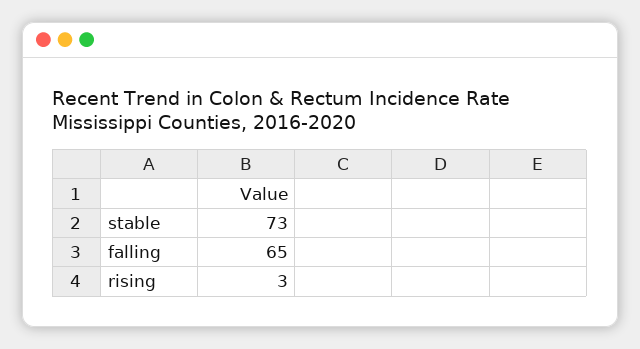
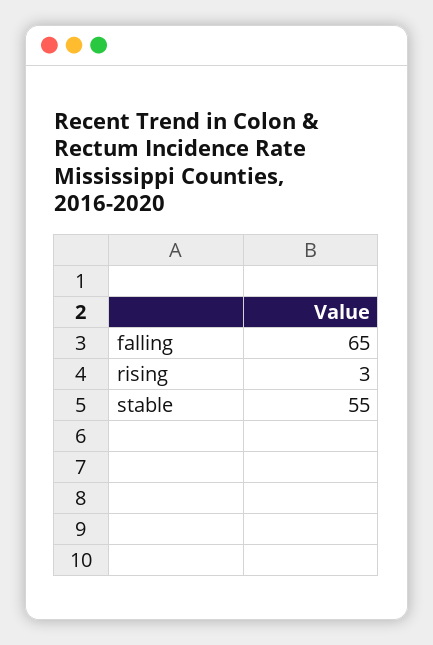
stable: 73 -> 55

